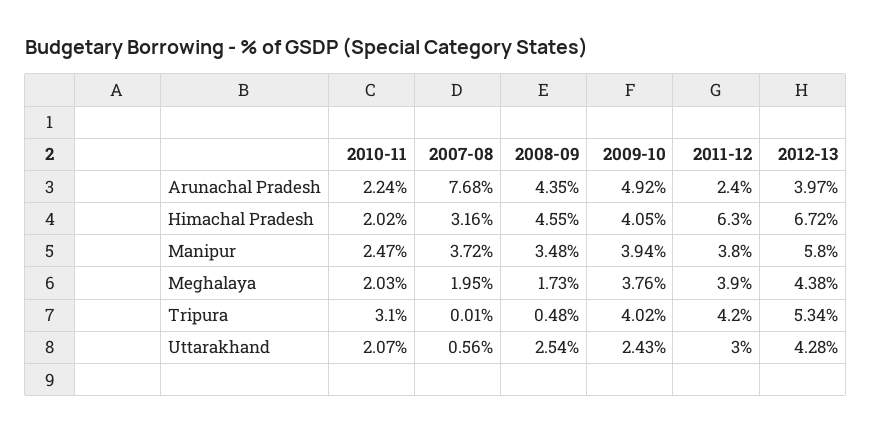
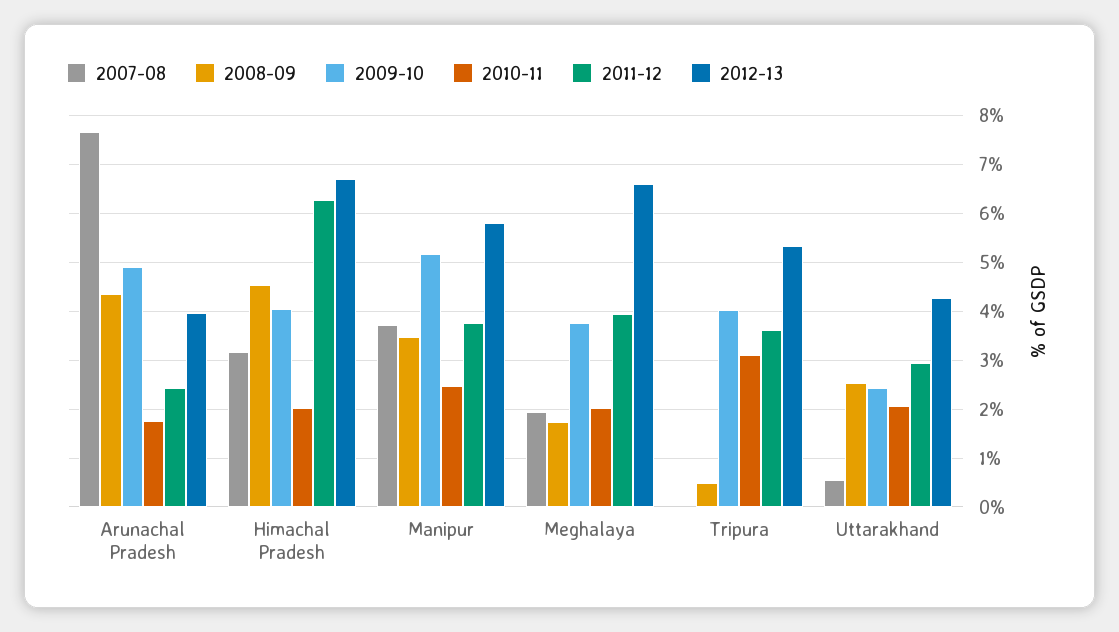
2010-11, Arunachal Pradesh: 2.24 -> 1.8
2009-10, Manipur: 3.94 -> 5.2
2012-13, Meghalaya: 4.38 -> 6.6
2011-12, Tripura: 4.2 -> 3.6

